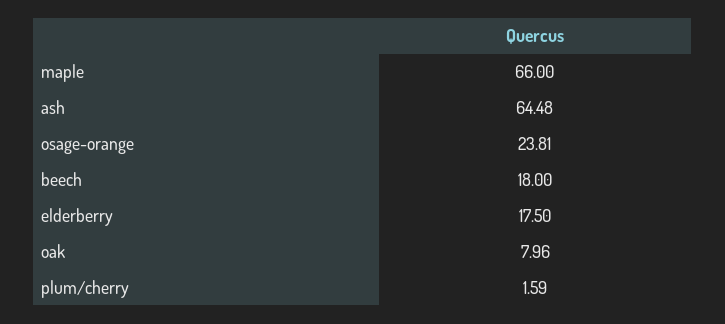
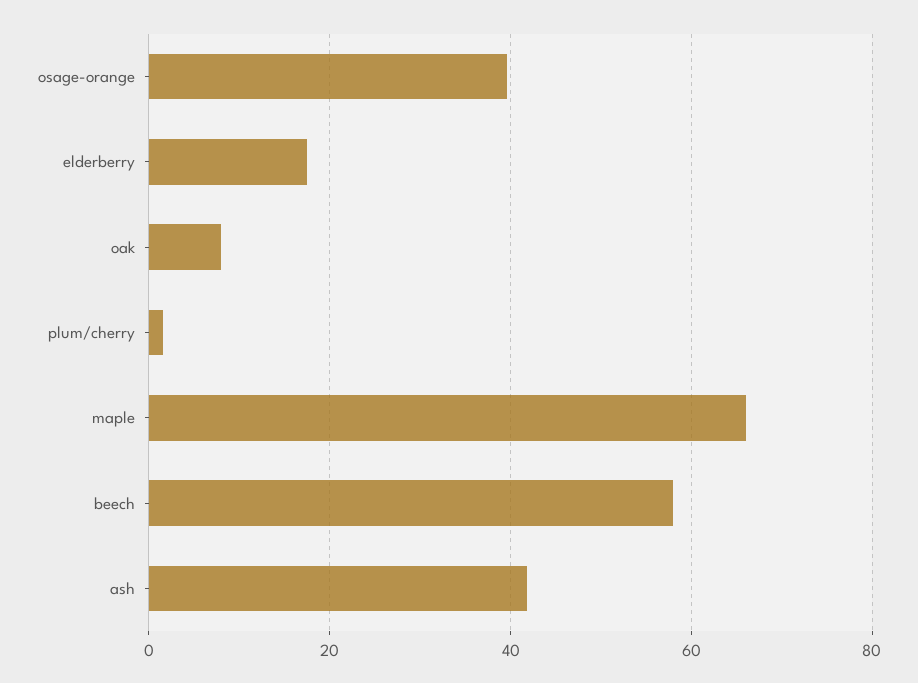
ash: 64.48 -> 42
osage-orange: 23.81 -> 40
beech: 18 -> 58

